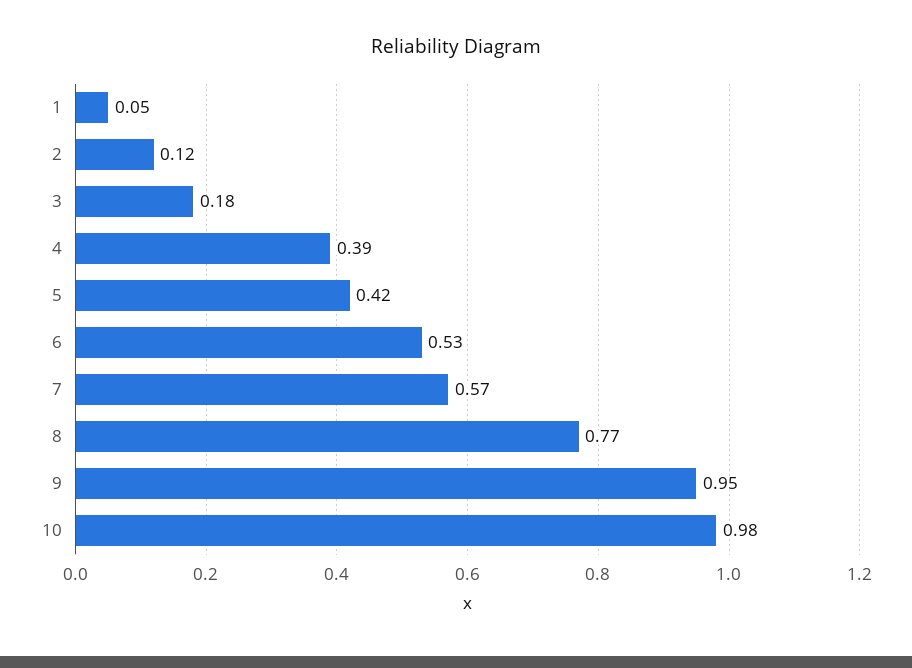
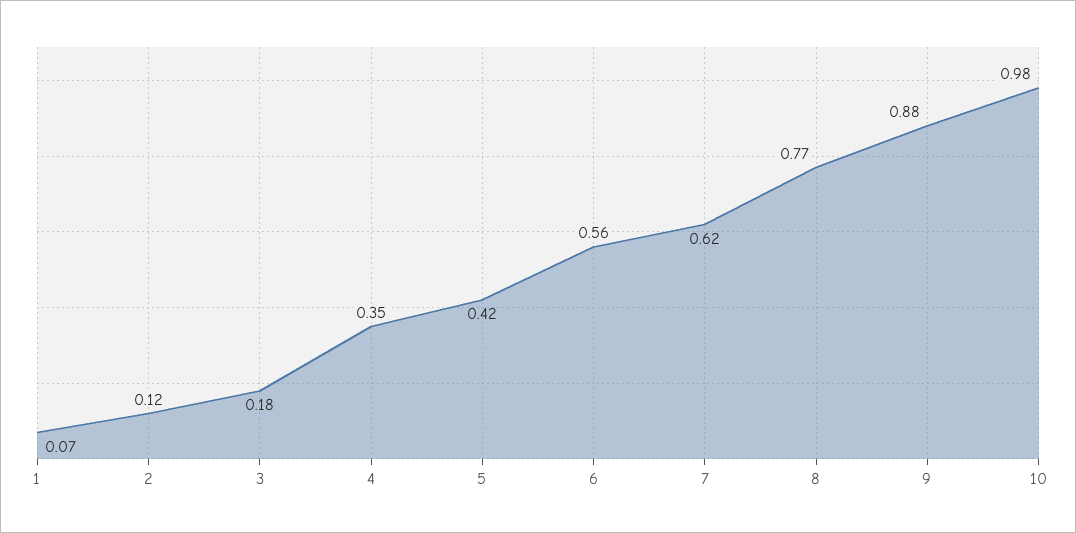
1: 0.05 -> 0.07
4: 0.39 -> 0.35
6: 0.53 -> 0.56
7: 0.57 -> 0.62
9: 0.95 -> 0.88

